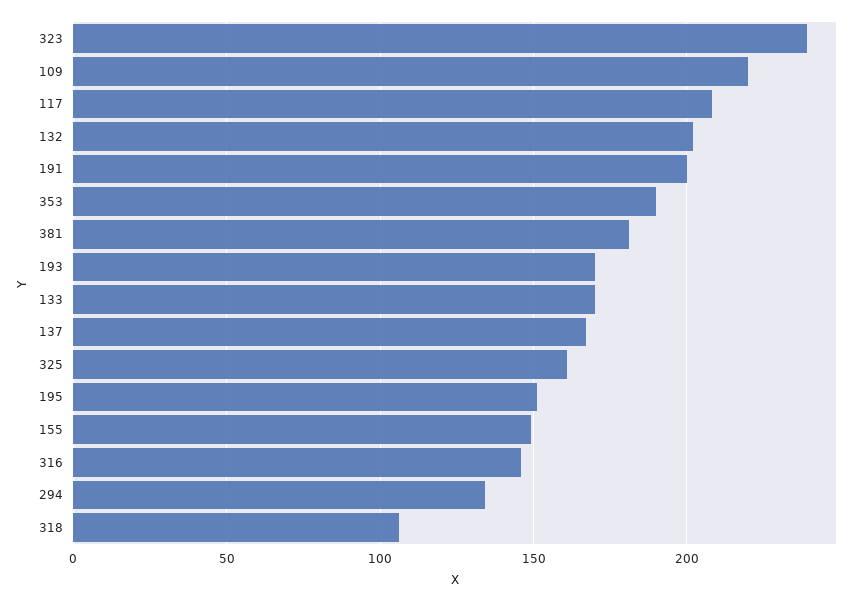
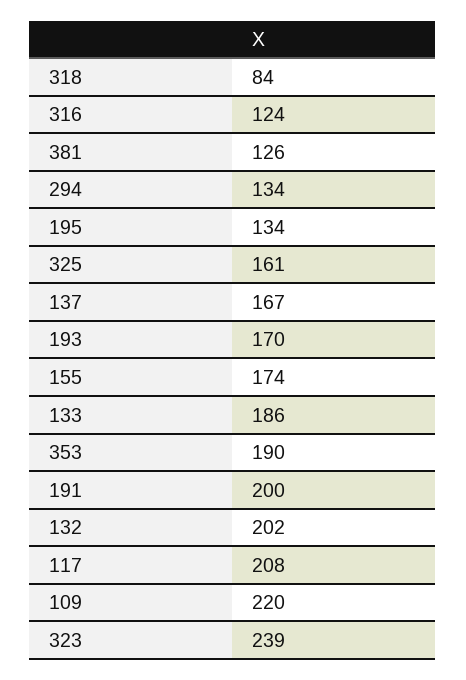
381: 180 -> 126
133: 170 -> 186
195: 150 -> 134
155: 150 -> 174
316: 145 -> 124
318: 105 -> 84

